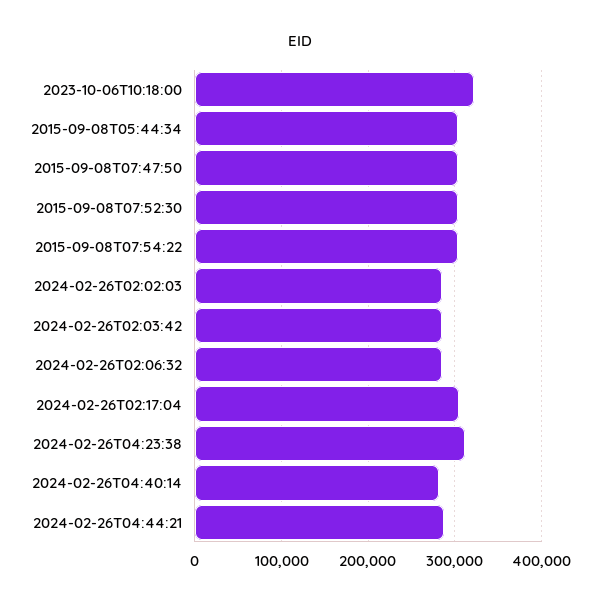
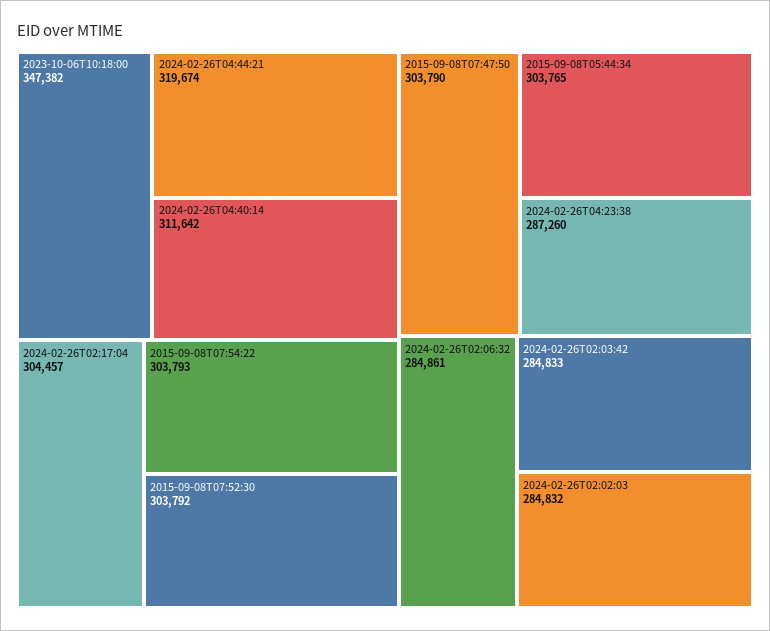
2023-10-06T10:18:00: 320000 -> 347382
2024-02-26T04:23:38: 310000 -> 287260
2024-02-26T04:40:14: 280000 -> 311642
2024-02-26T04:44:21: 290000 -> 319674

